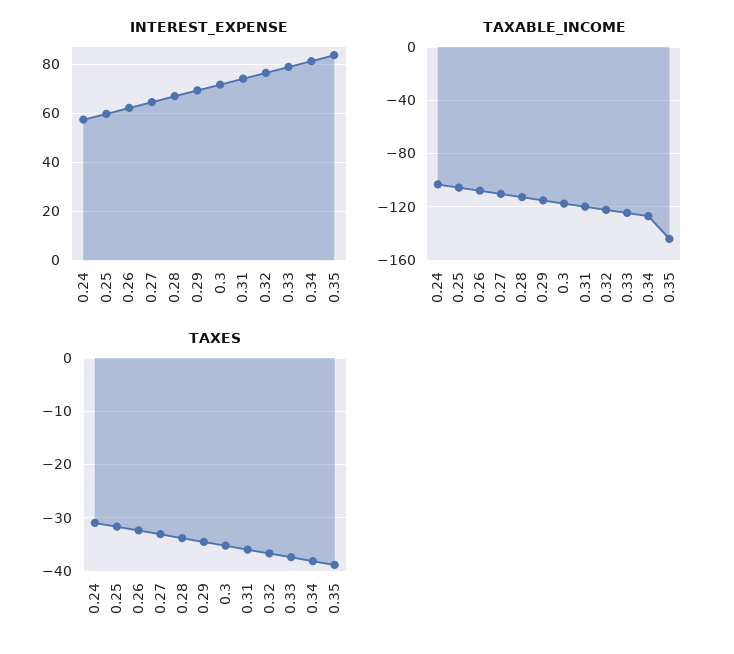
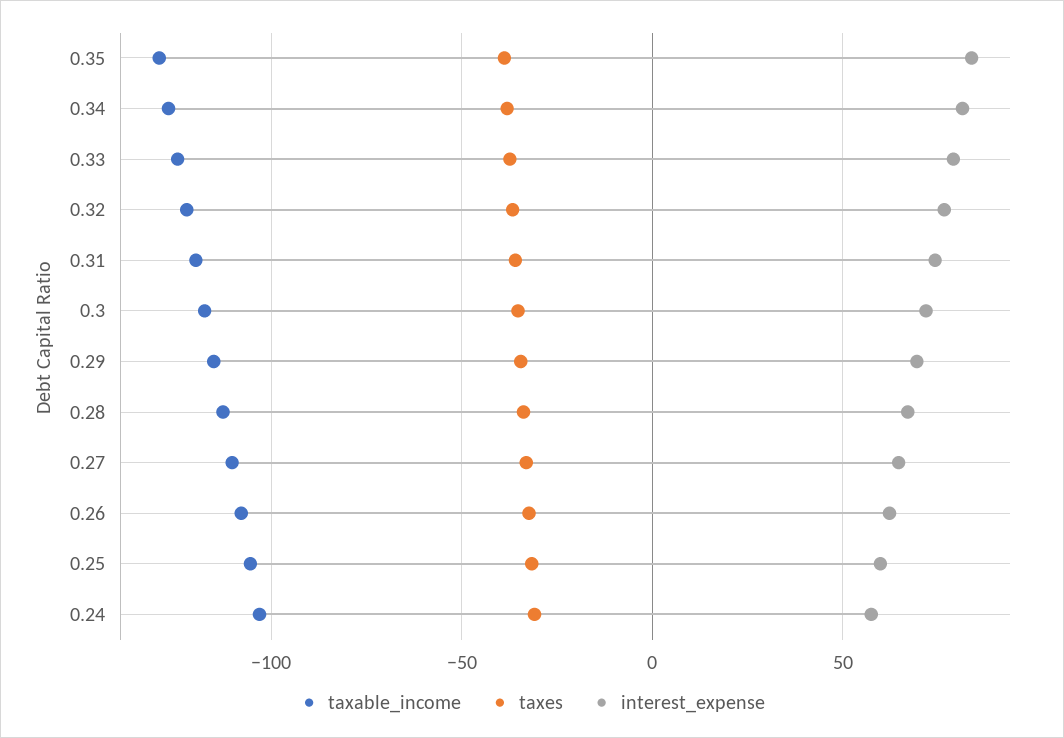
TAXABLE_INCOME, 0.35: -145 -> -130

